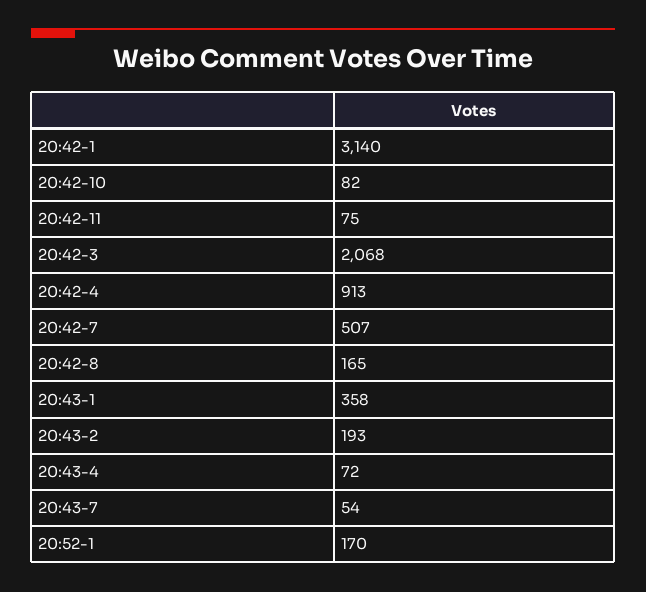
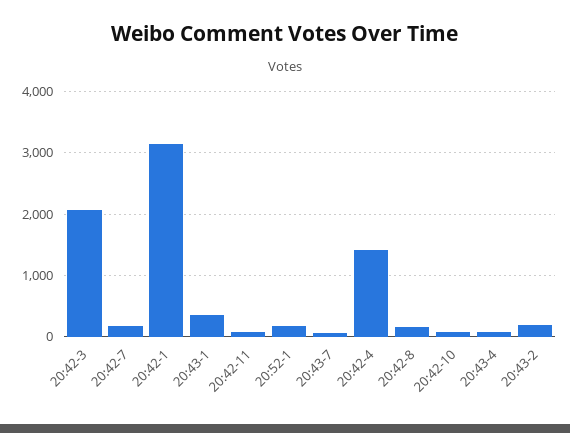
20:42-4: 913 -> 1400
20:42-7: 507 -> 200

